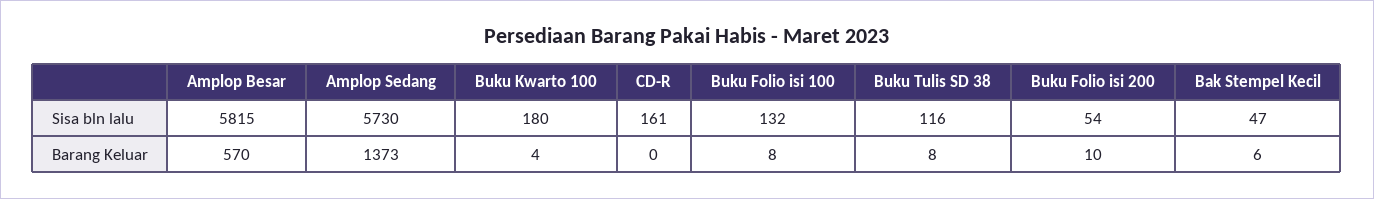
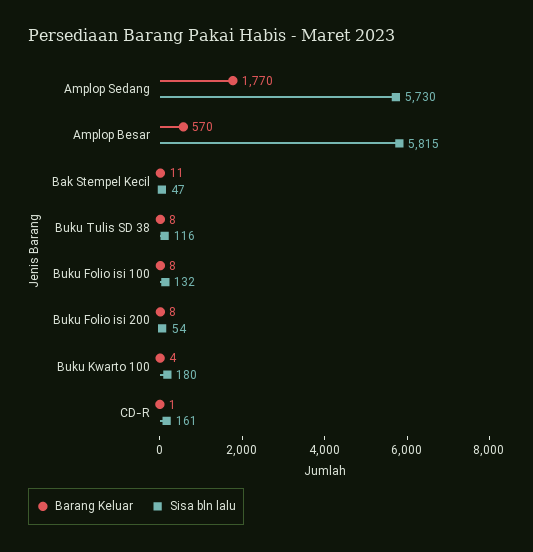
Barang Keluar, Amplop Sedang: 1373 -> 1770
Barang Keluar, CD-R: 0 -> 1
Barang Keluar, Buku Folio isi 200: 10 -> 8
Barang Keluar, Bak Stempel Kecil: 6 -> 11

